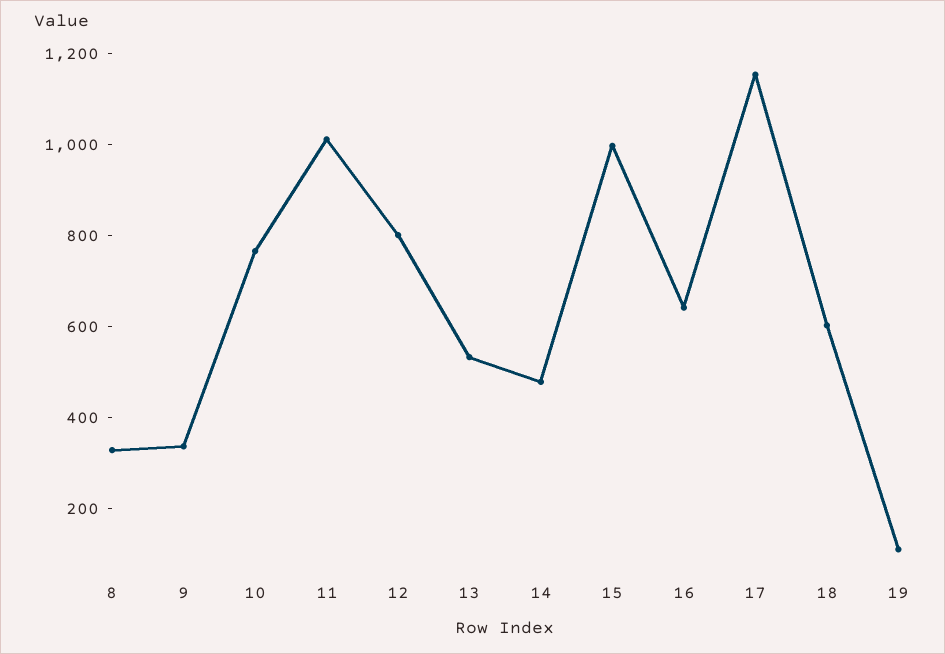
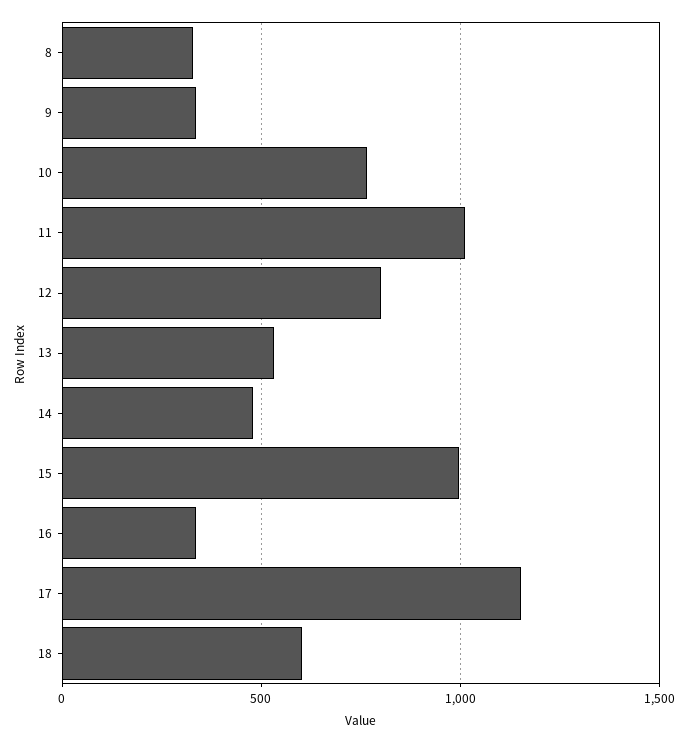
16: 650 -> 350
19: 100 -> none

